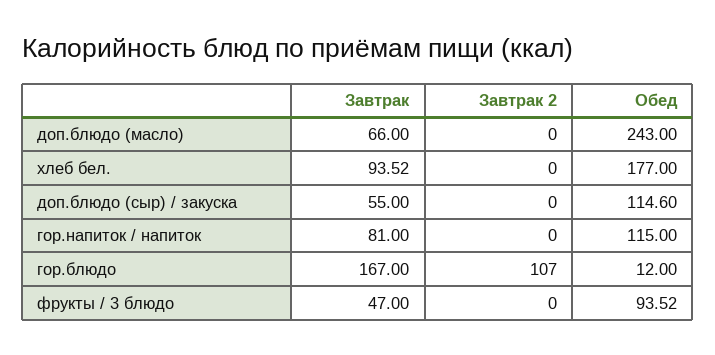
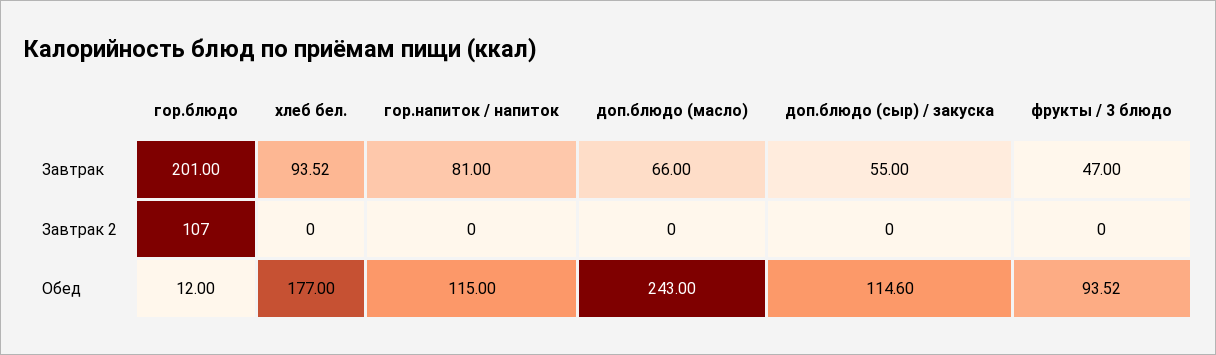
Завтрак, гор.блюдо: 167 -> 201

